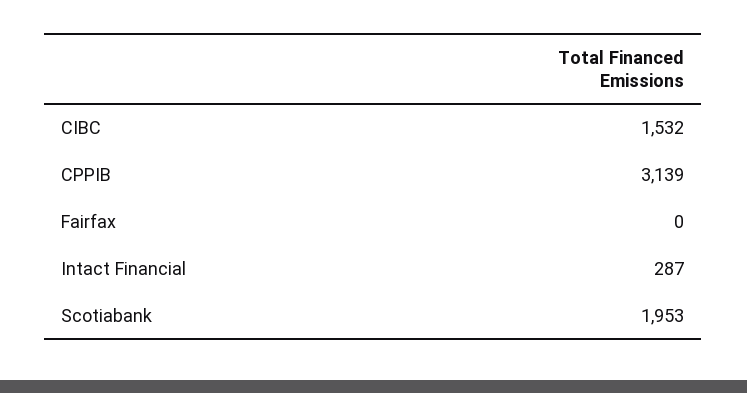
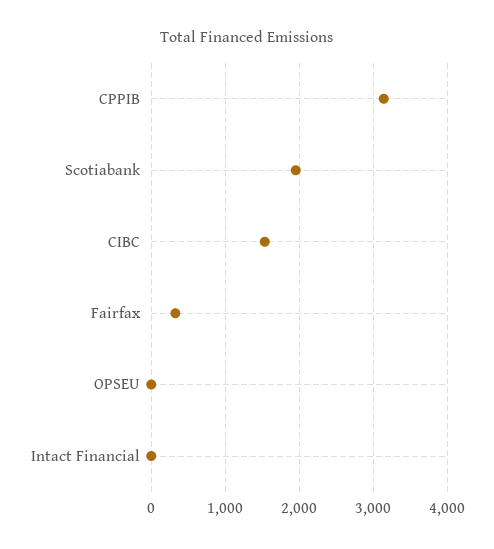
Fairfax: 0 -> 300
Intact Financial: 287 -> 0
OPSEU: none -> 0

